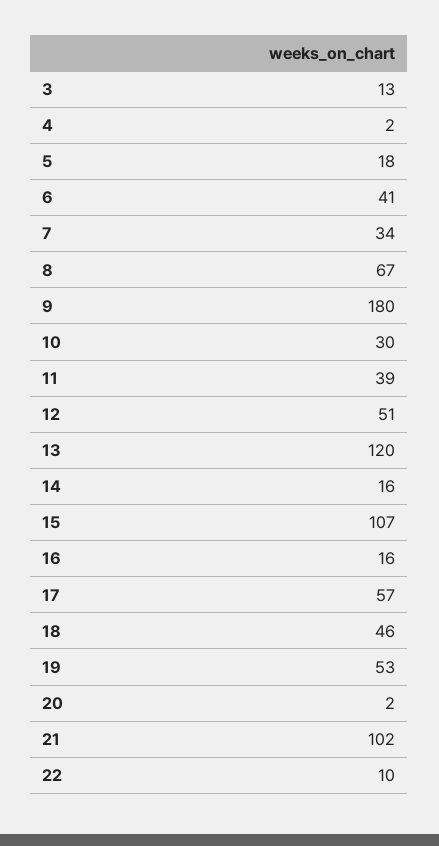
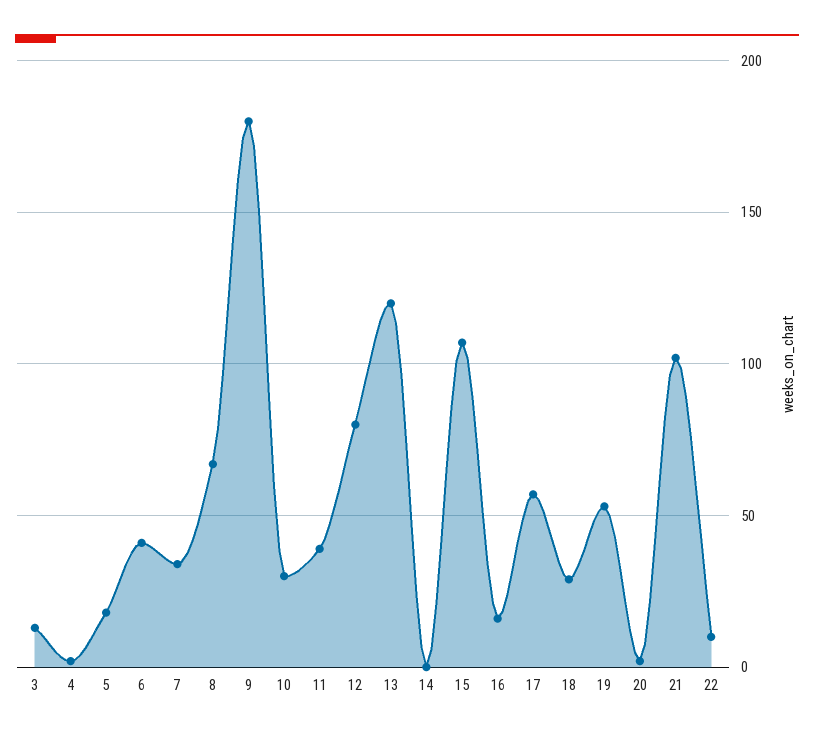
12: 51 -> 80
14: 16 -> 0
18: 46 -> 30

